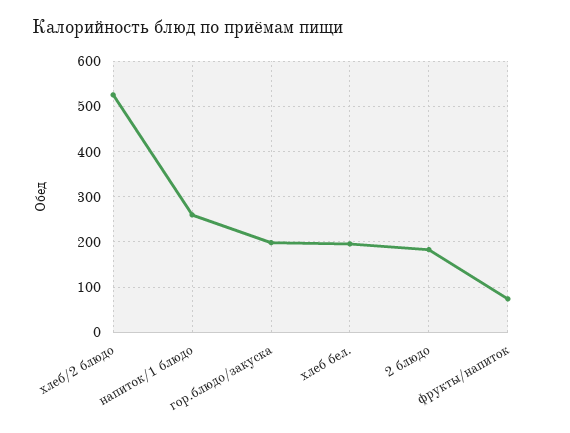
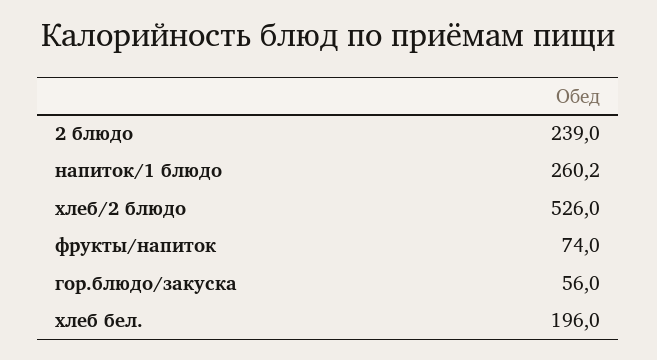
гор.блюдо/закуска: 200 -> 56
2 блюдо: 180 -> 239

